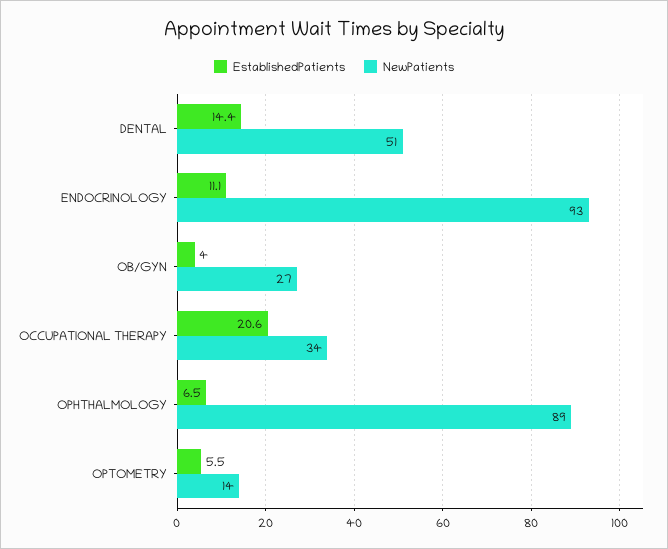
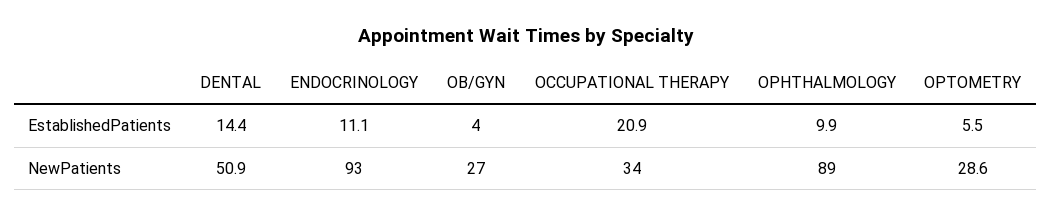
EstablishedPatients, OCCUPATIONAL THERAPY: 20.6 -> 20.9
EstablishedPatients, OPHTHALMOLOGY: 6.5 -> 9.9
NewPatients, OPTOMETRY: 14 -> 28.6

